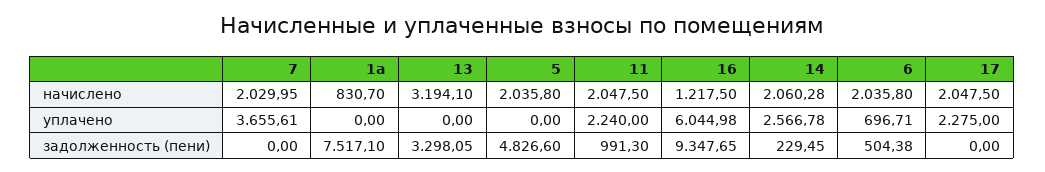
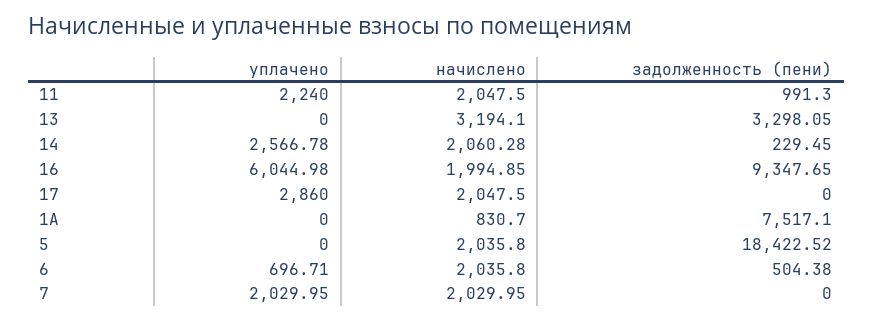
16, начислено: 1217.5 -> 1994.85
7, уплачено: 3655.61 -> 2029.95
17, уплачено: 2275 -> 2860
5, задолженность (пени): 4826.6 -> 18422.52

